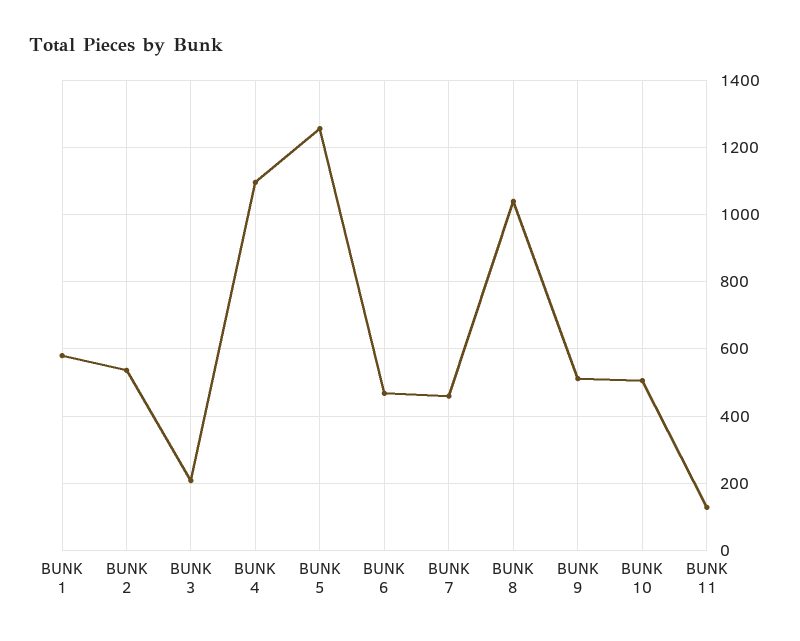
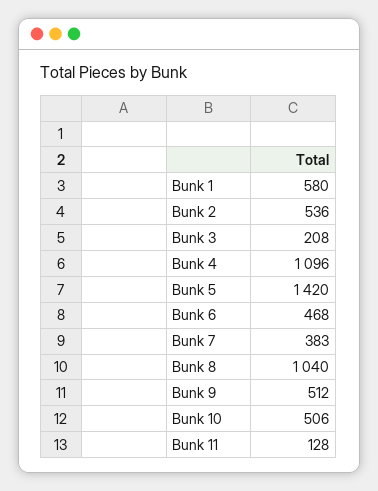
BUNK 5: 1260 -> 1420
BUNK 7: 460 -> 383

